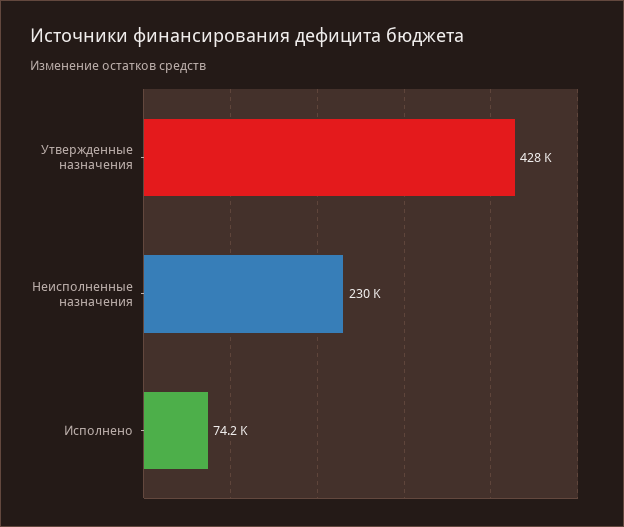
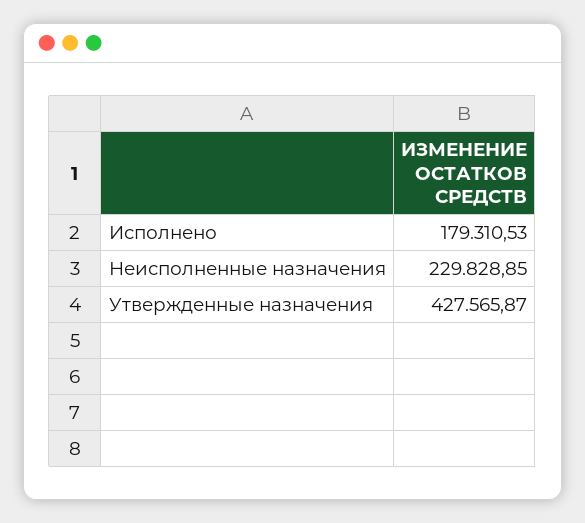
Исполнено: 74200 -> 179310.53

